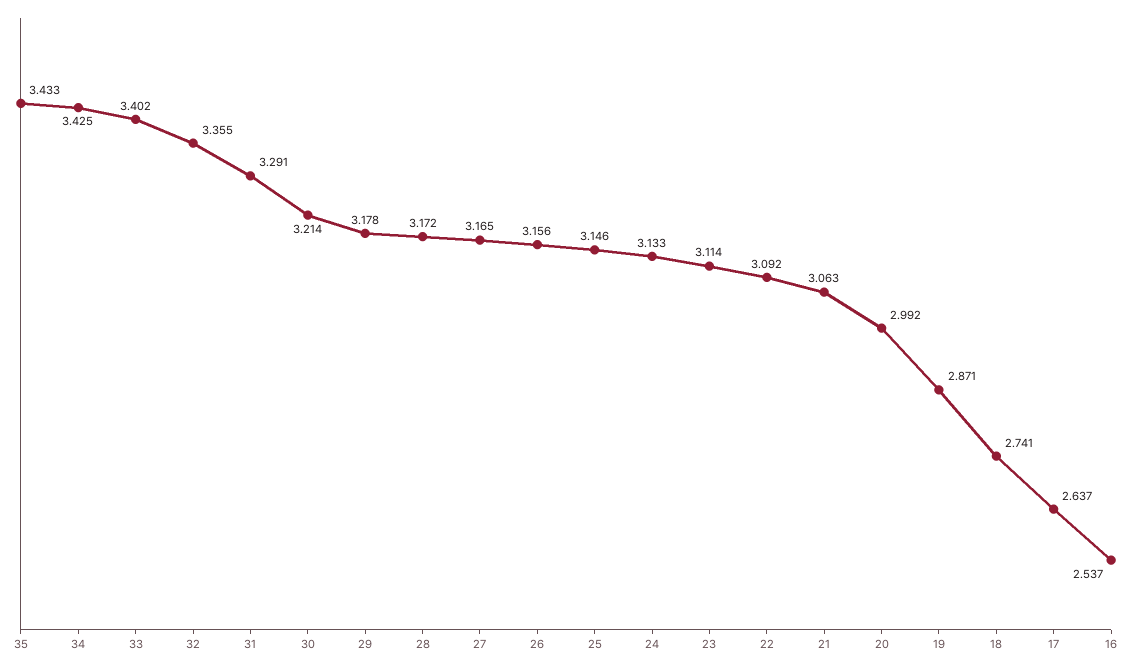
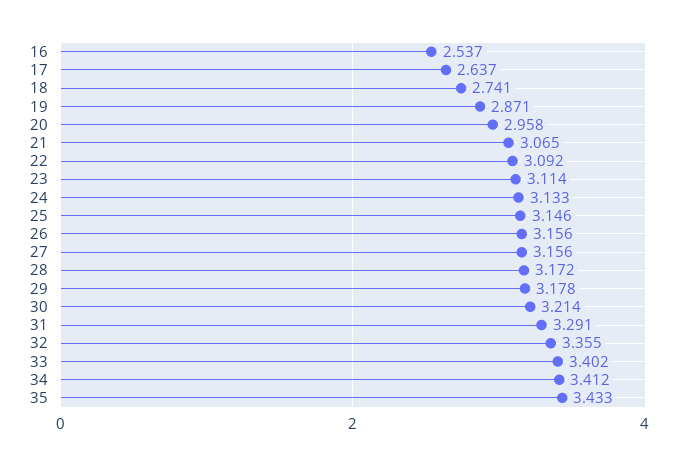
34: 3.425 -> 3.412
27: 3.165 -> 3.156
21: 3.063 -> 3.065
20: 2.992 -> 2.958

